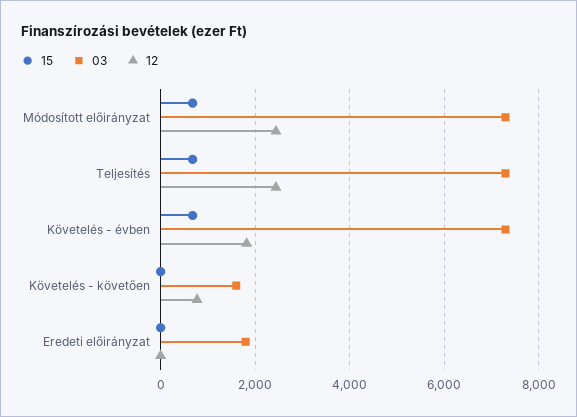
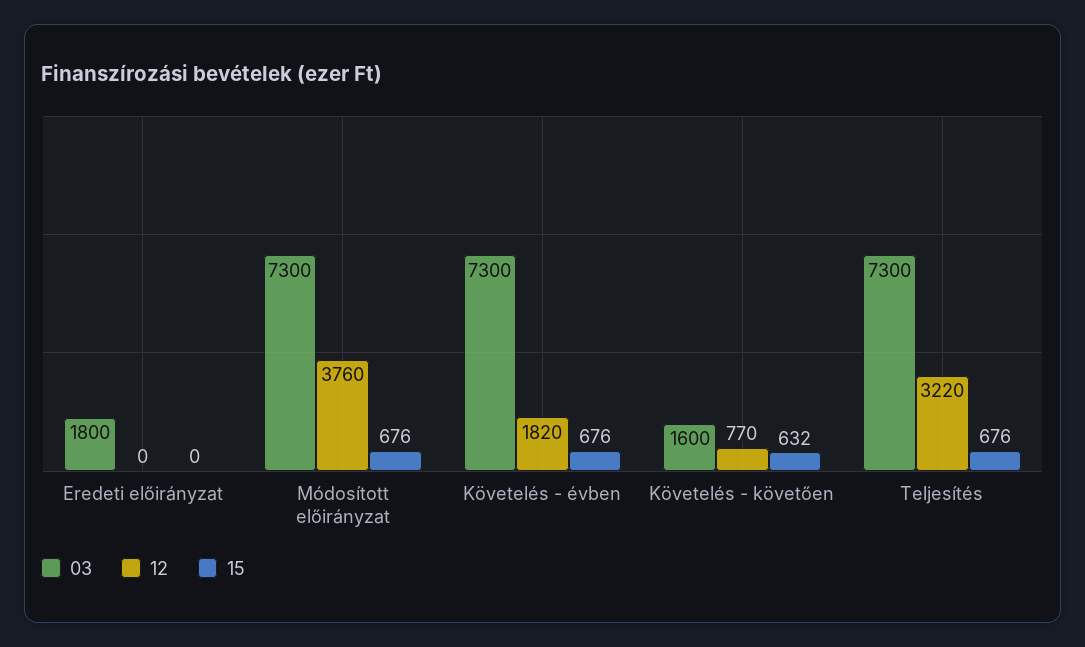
12, Módosított előirányzat: 2400 -> 3760
12, Teljesítés: 2400 -> 3220
15, Követelés - követően: 0 -> 632

